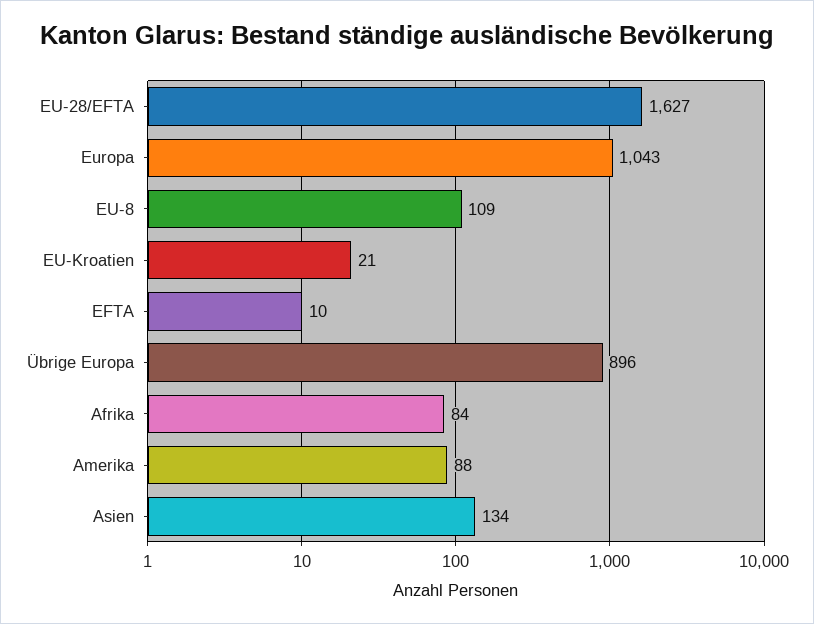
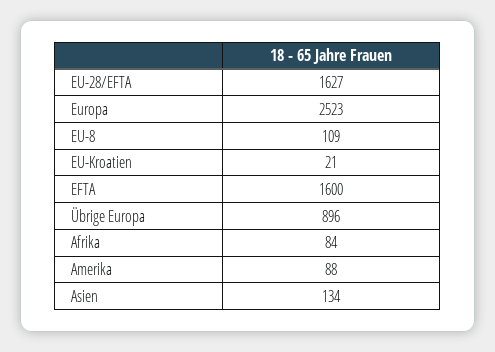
Europa: 1043 -> 2523
EFTA: 10 -> 1600

